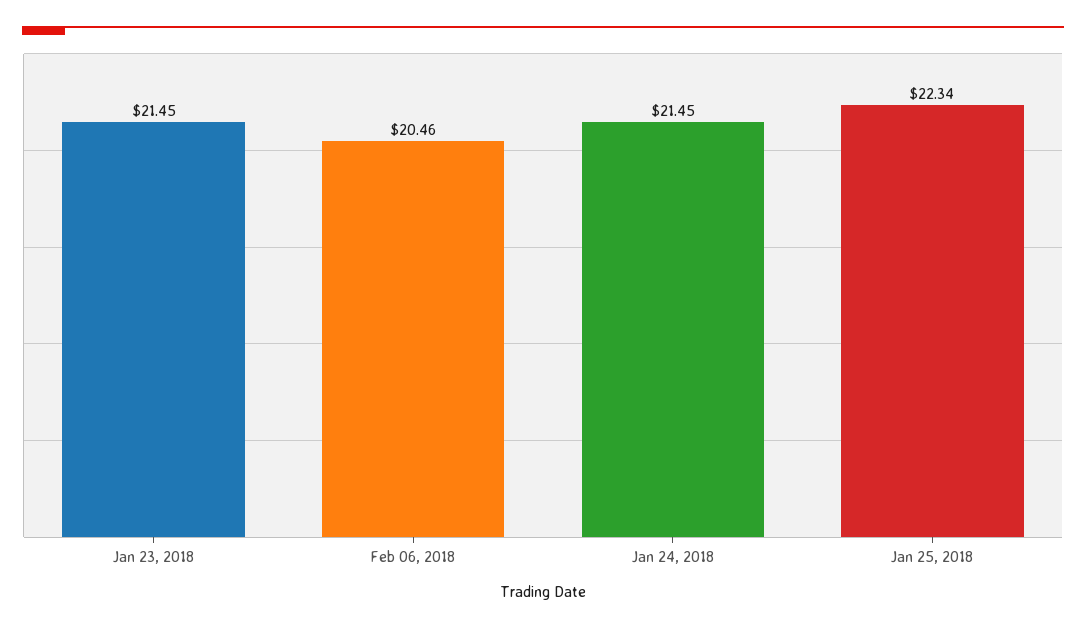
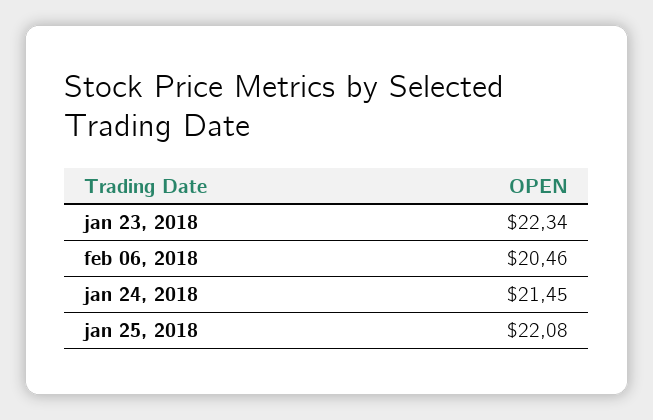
Jan 23, 2018: 21.45 -> 22.34
Jan 25, 2018: 22.34 -> 22.08

